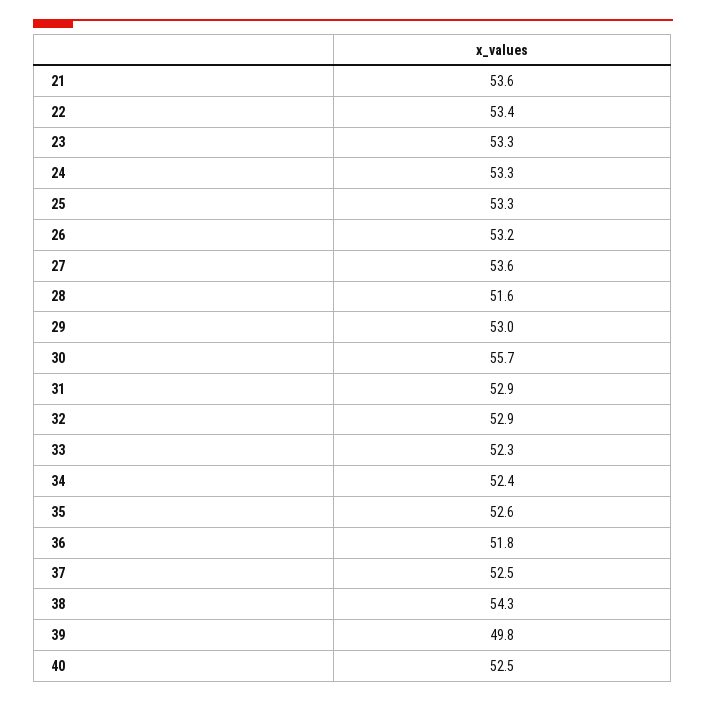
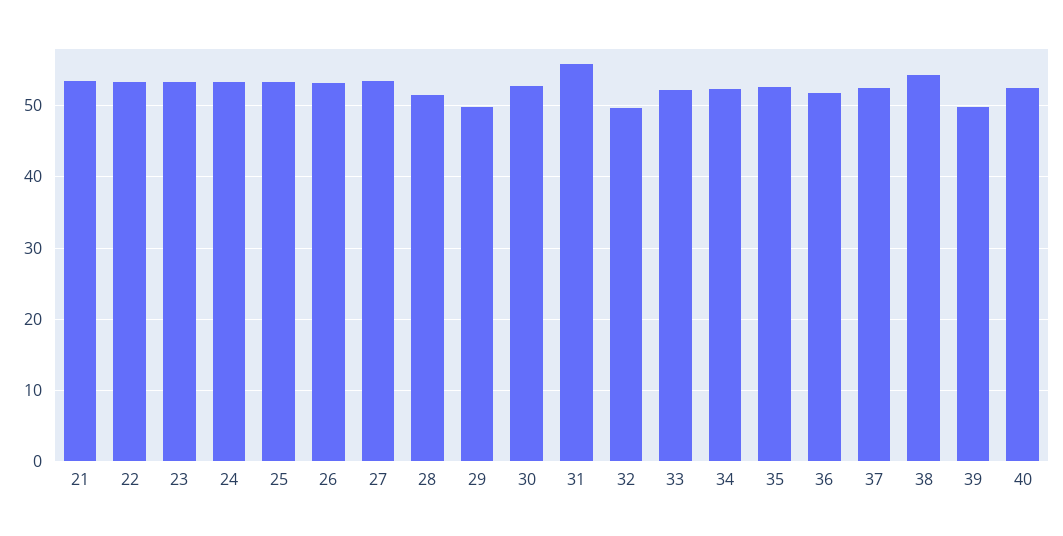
29: 53 -> 50
30: 55.7 -> 53
31: 52.9 -> 56
32: 52.9 -> 50

